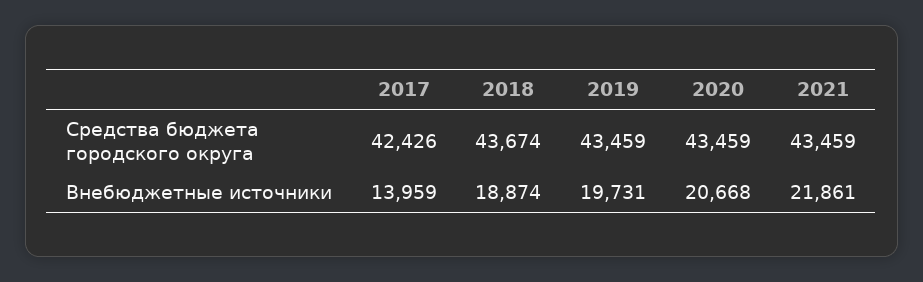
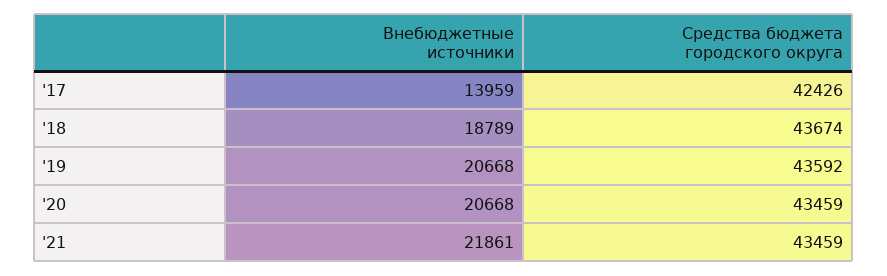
2019, Средства бюджета городского округа: 43459 -> 43592
2018, Внебюджетные источники: 18874 -> 18789
2019, Внебюджетные источники: 19731 -> 20668

